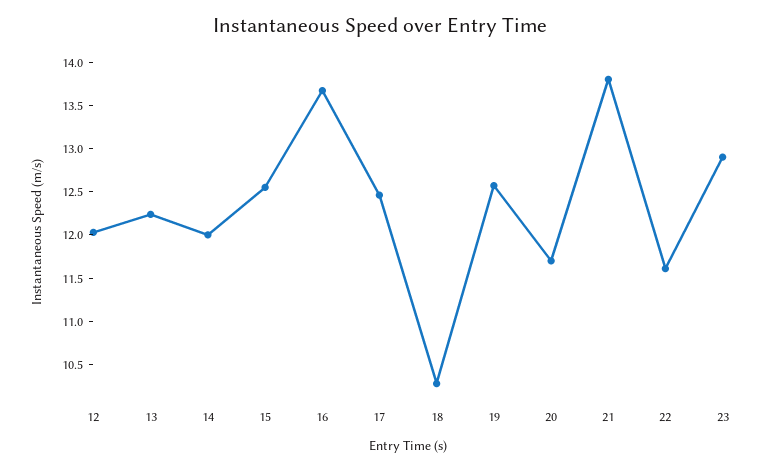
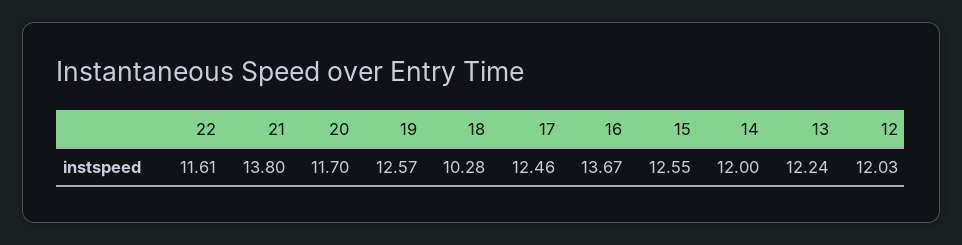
23: 12.9 -> none

